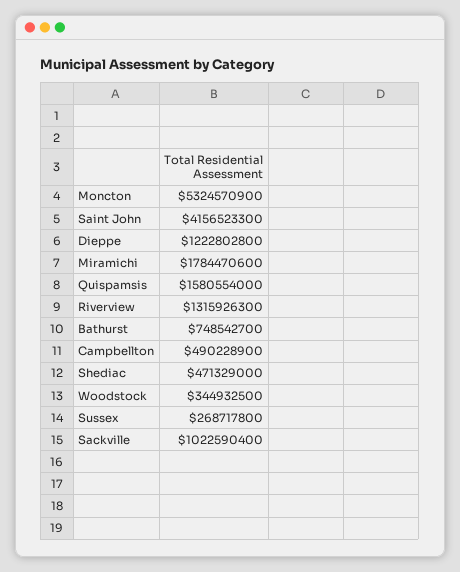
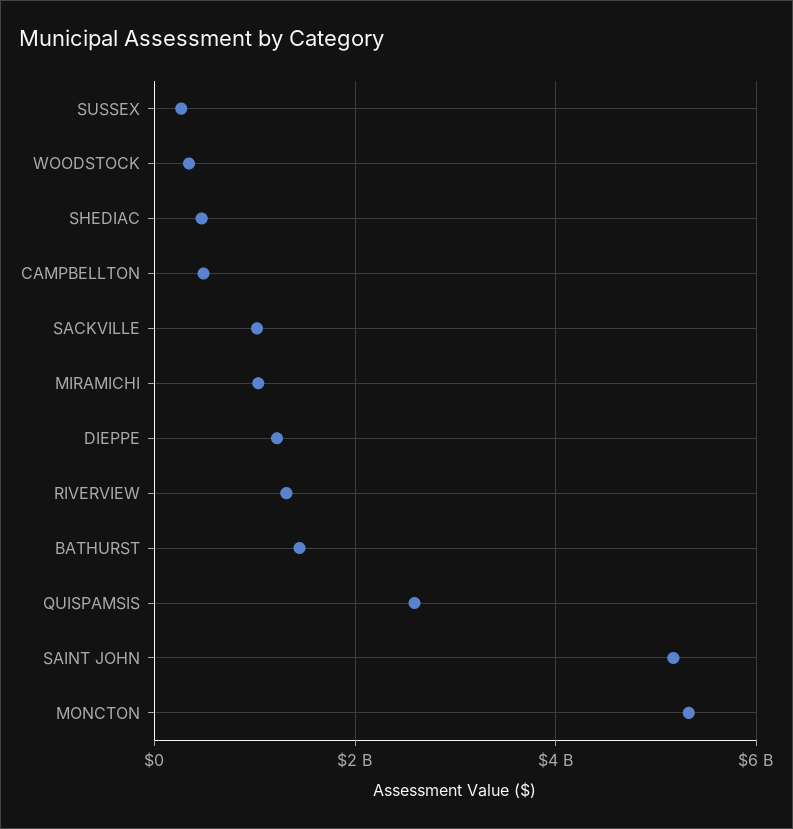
Saint John: 4156523300 -> 5200000000
Miramichi: 1784470600 -> 1000000000
Quispamsis: 1580554000 -> 2600000000
Bathurst: 748542700 -> 1400000000

